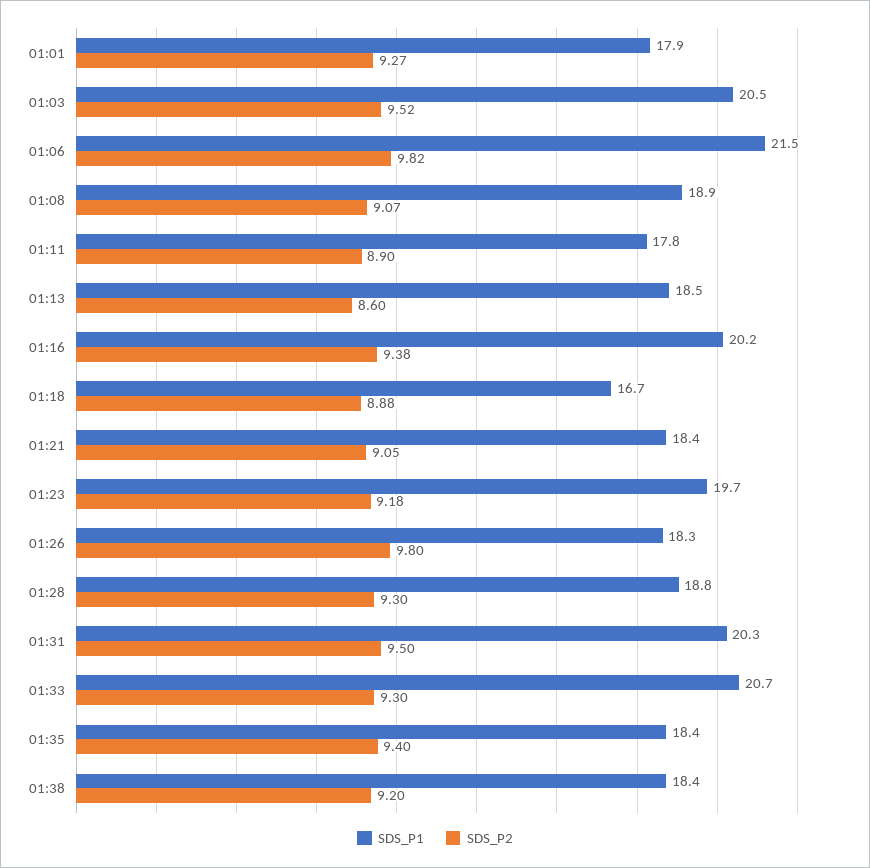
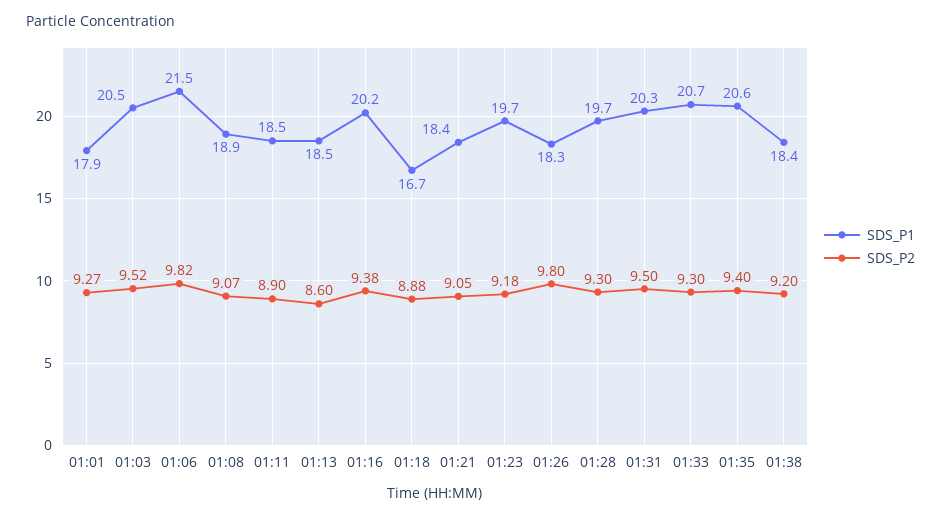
SDS_P1, 01:11: 17.8 -> 18.5
SDS_P1, 01:28: 18.8 -> 19.7
SDS_P1, 01:35: 18.4 -> 20.6

